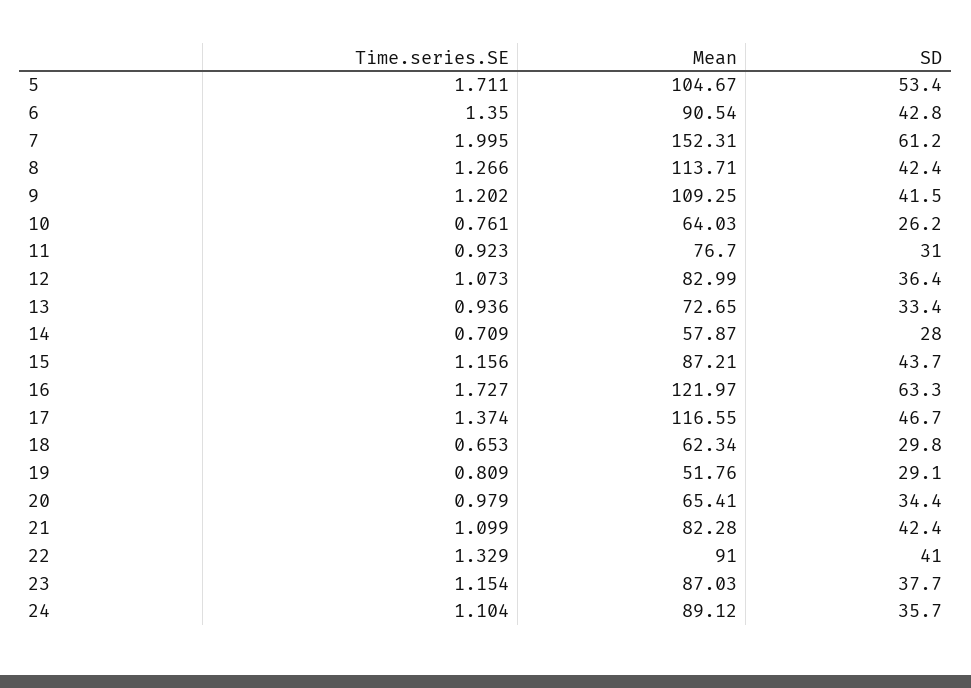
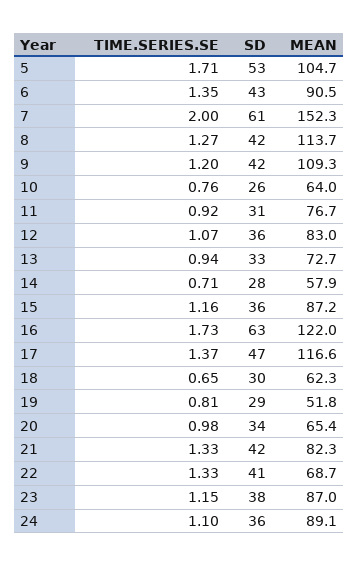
SD, 15: 43.7 -> 36
Time.series.SE, 21: 1.099 -> 1.33
Mean, 22: 91 -> 68.7

